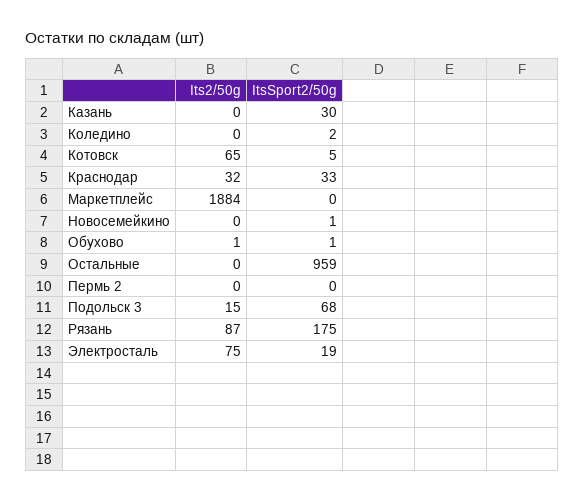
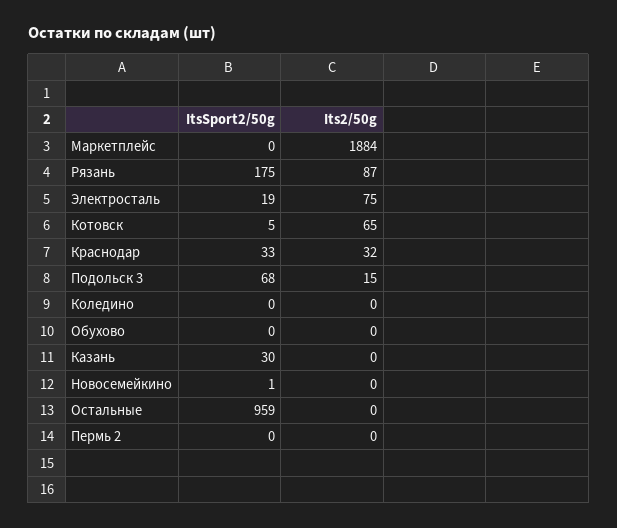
ItsSport2/50g, Коледино: 2 -> 0
Its2/50g, Обухово: 1 -> 0
ItsSport2/50g, Обухово: 1 -> 0

